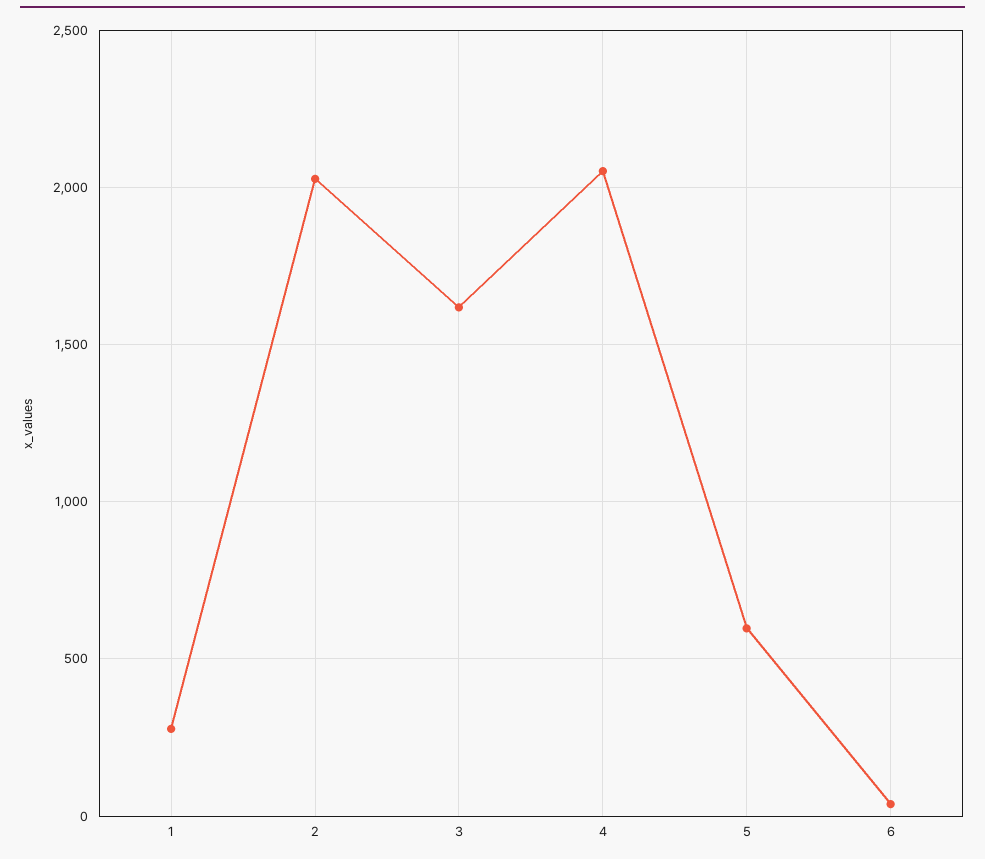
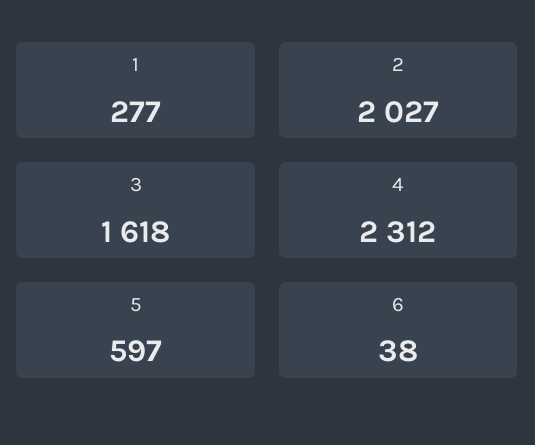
4: 2050 -> 2312

